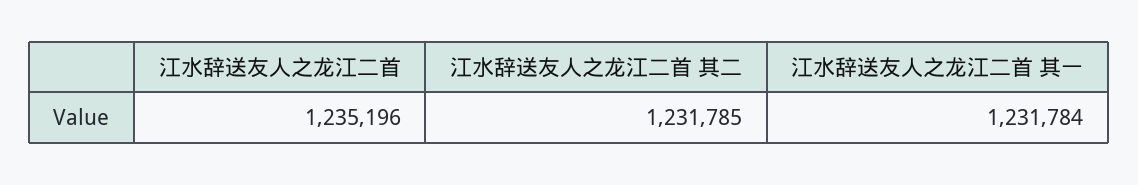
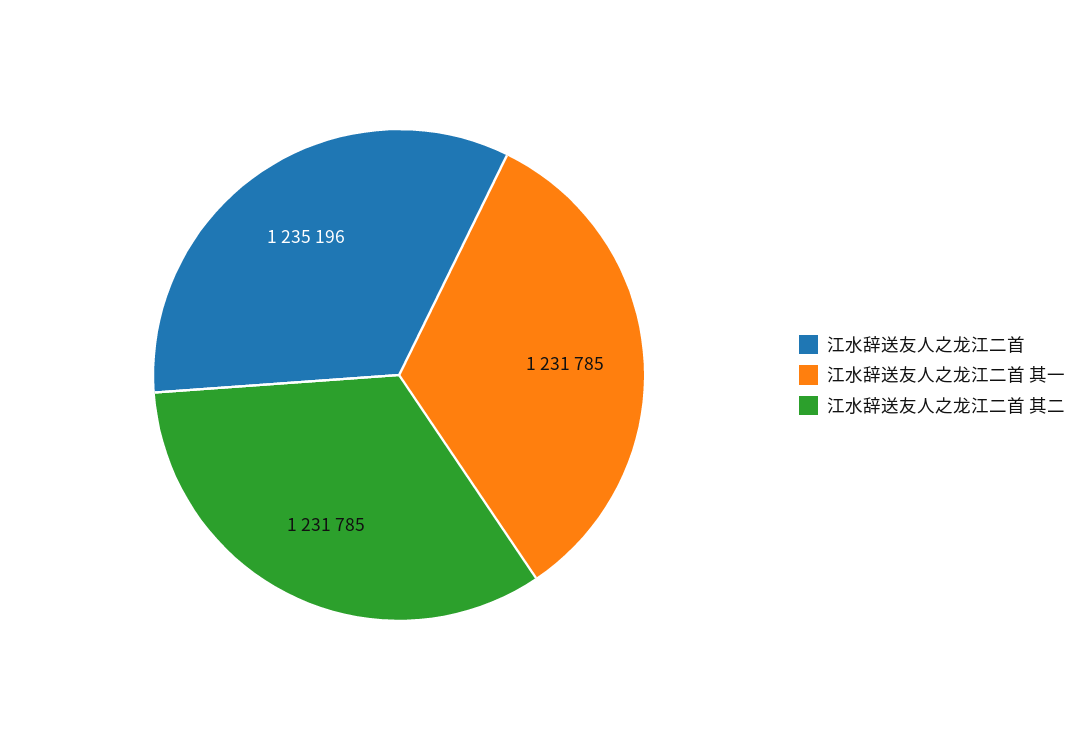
江水辞送友人之龙江二首 其一: 1231784 -> 1231785

